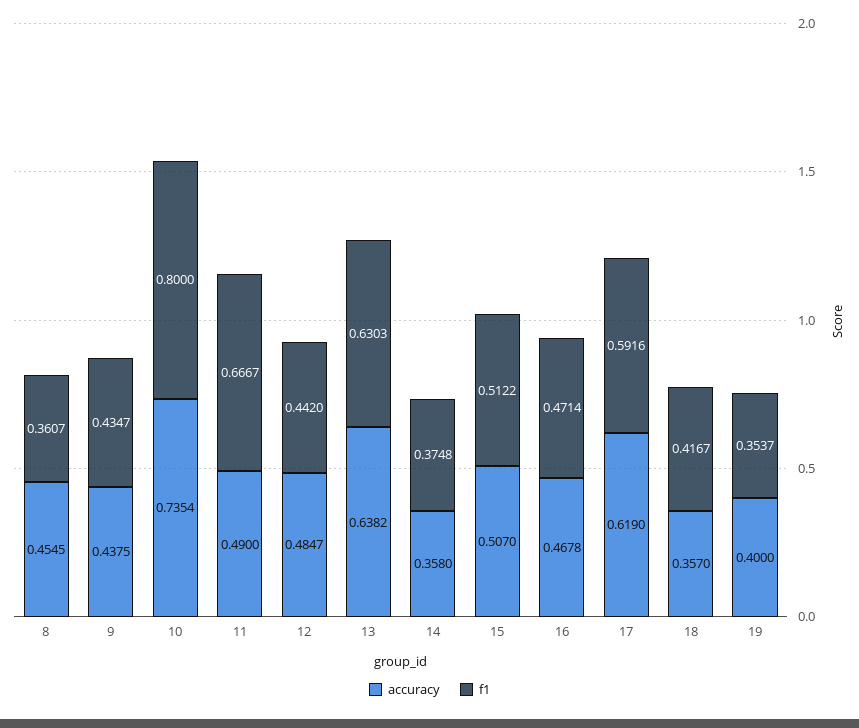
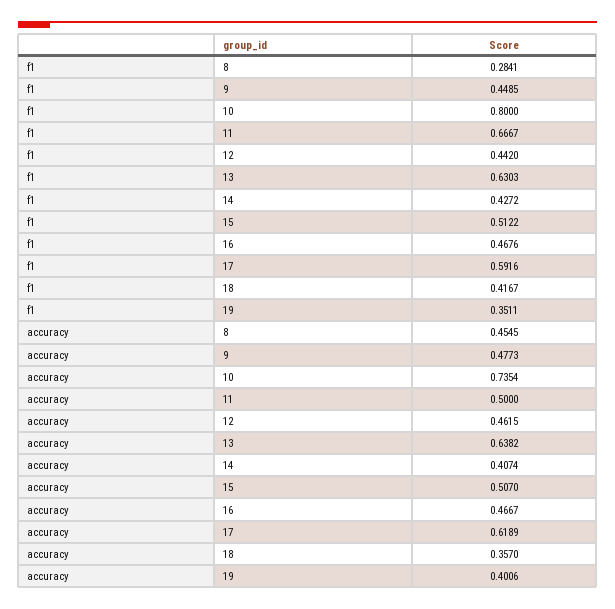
f1, 8: 0.3607 -> 0.2841
accuracy, 9: 0.4375 -> 0.4773
f1, 9: 0.4347 -> 0.4485
accuracy, 11: 0.49 -> 0.5
accuracy, 12: 0.4847 -> 0.4615
accuracy, 14: 0.358 -> 0.4074
f1, 14: 0.3748 -> 0.4272
accuracy, 16: 0.4678 -> 0.4667
f1, 16: 0.4714 -> 0.4676
accuracy, 17: 0.619 -> 0.6189
accuracy, 19: 0.4 -> 0.4006
f1, 19: 0.3537 -> 0.3511

